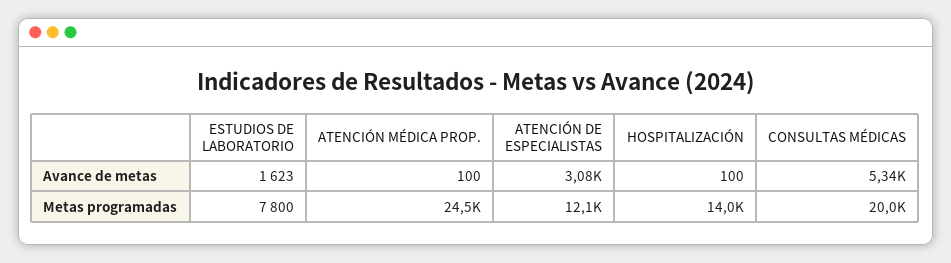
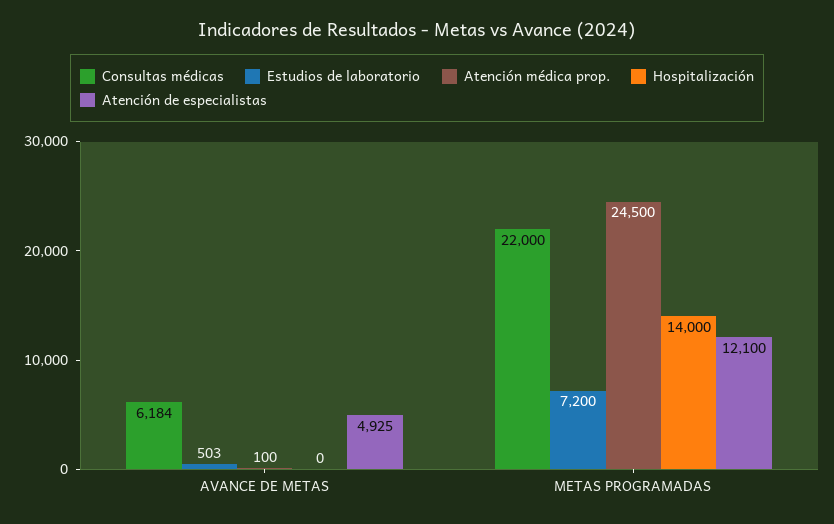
ESTUDIOS DE LABORATORIO, Avance de metas: 1623 -> 503
ATENCIÓN DE ESPECIALISTAS, Avance de metas: 3080 -> 4925
HOSPITALIZACIÓN, Avance de metas: 100 -> 0
CONSULTAS MÉDICAS, Avance de metas: 5340 -> 6184
ESTUDIOS DE LABORATORIO, Metas programadas: 7800 -> 7200
CONSULTAS MÉDICAS, Metas programadas: 20000 -> 22000

